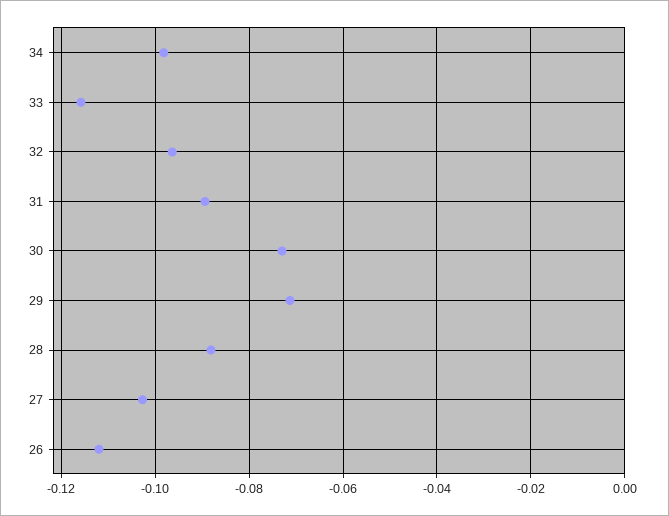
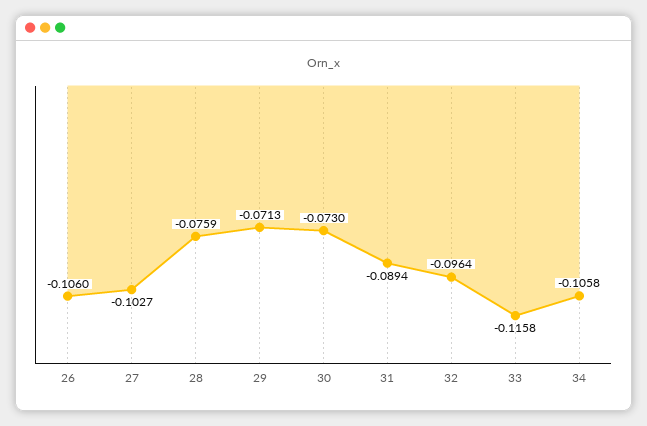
34: -0.098 -> -0.1058
28: -0.088 -> -0.0759
26: -0.112 -> -0.106

